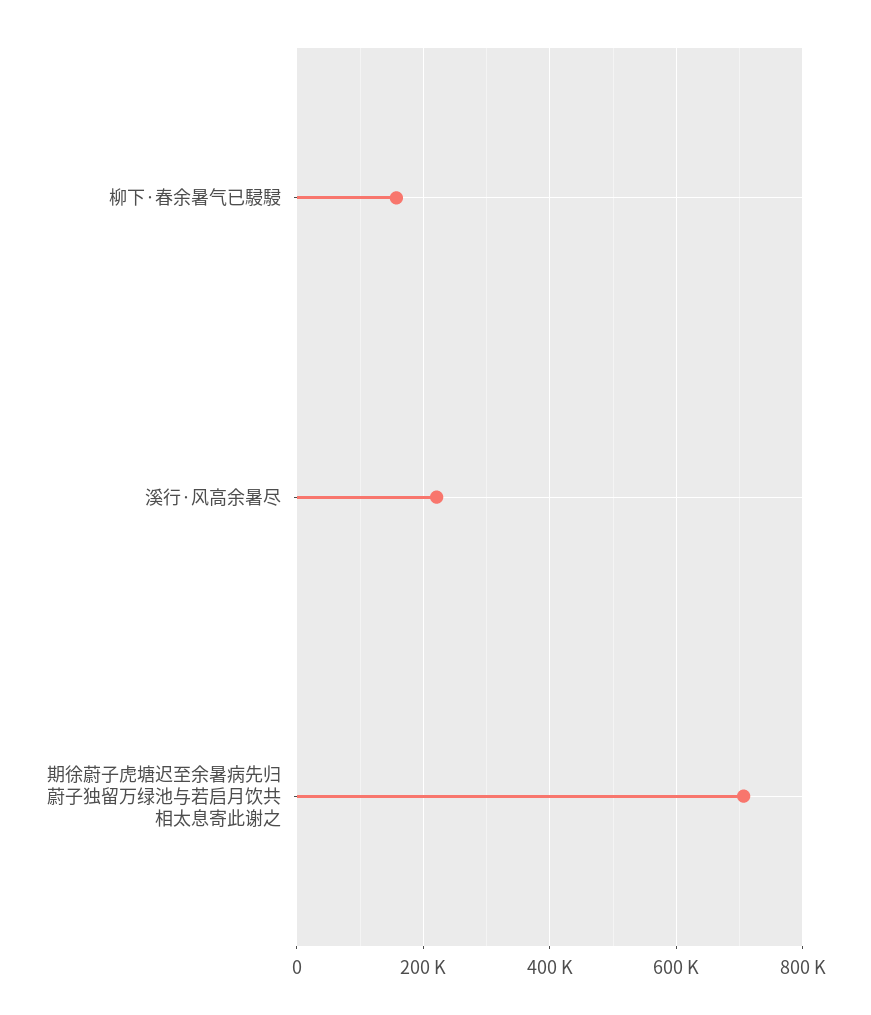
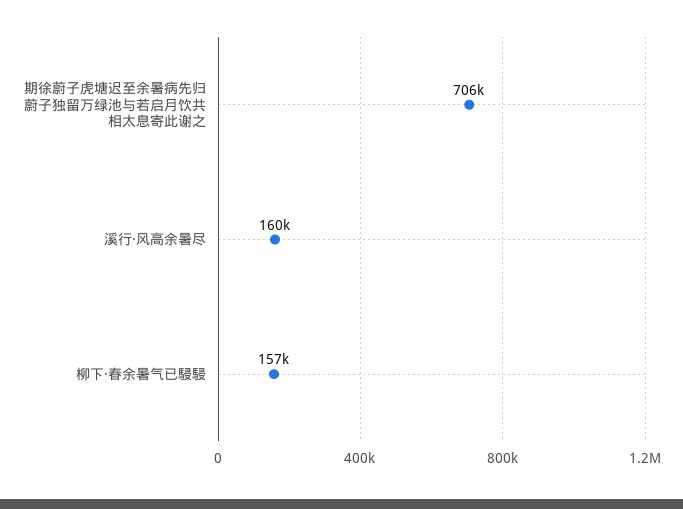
溪行·风高余暑尽: 220000 -> 160000

